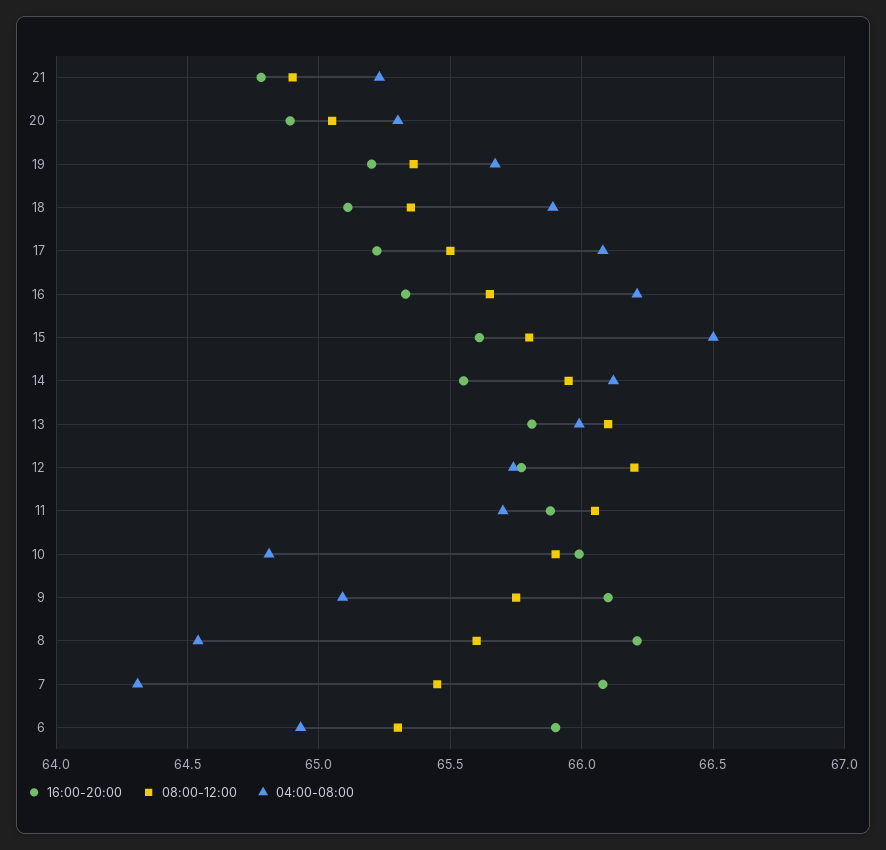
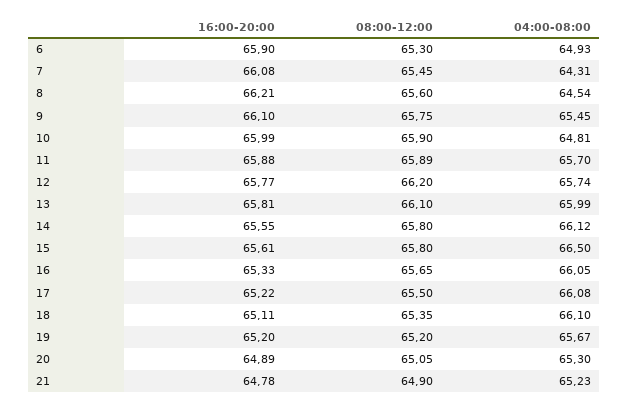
08:00-12:00, 19: 65.35 -> 65.2
04:00-08:00, 18: 65.9 -> 66.1
04:00-08:00, 16: 66.2 -> 66.05
08:00-12:00, 14: 65.95 -> 65.8
08:00-12:00, 11: 66.05 -> 65.89
04:00-08:00, 9: 65.1 -> 65.45

